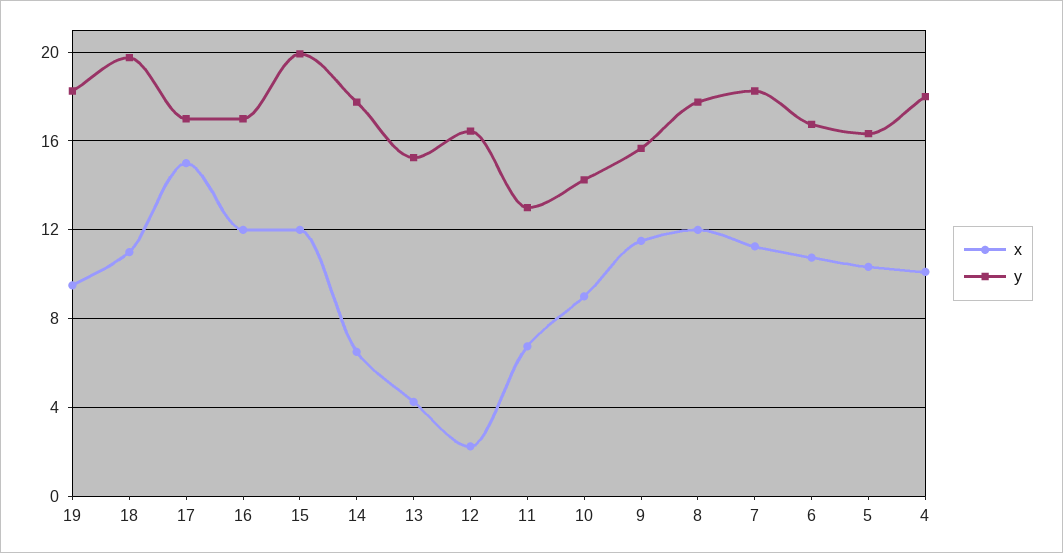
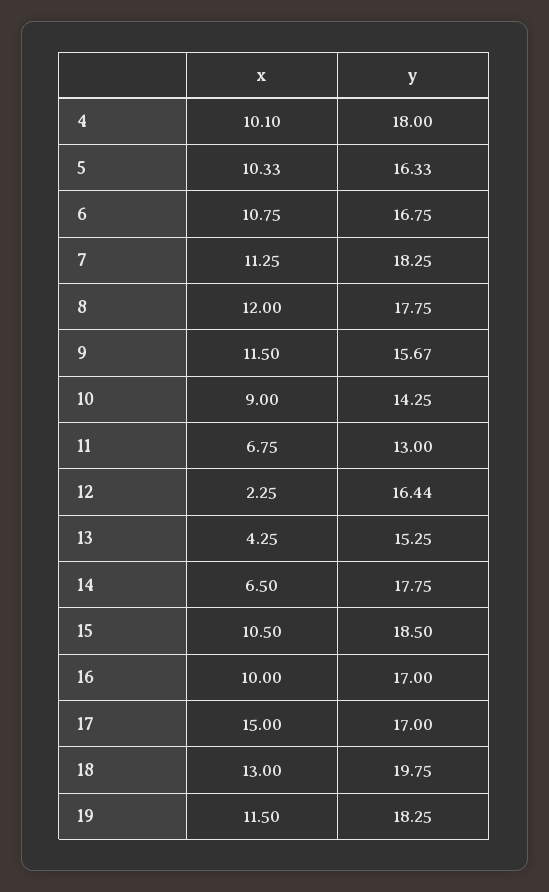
x, 19: 9.5 -> 11.5
x, 18: 11 -> 13
x, 16: 12 -> 10
x, 15: 12 -> 10.5
y, 15: 20 -> 18.5

